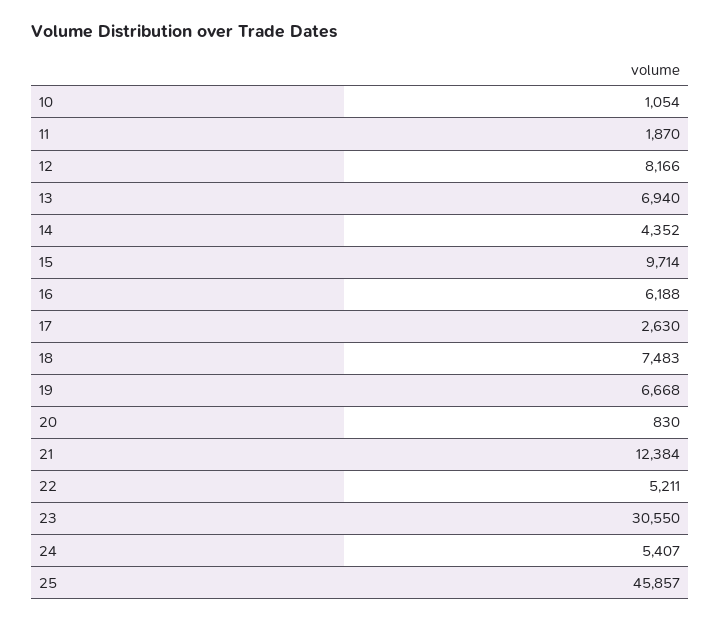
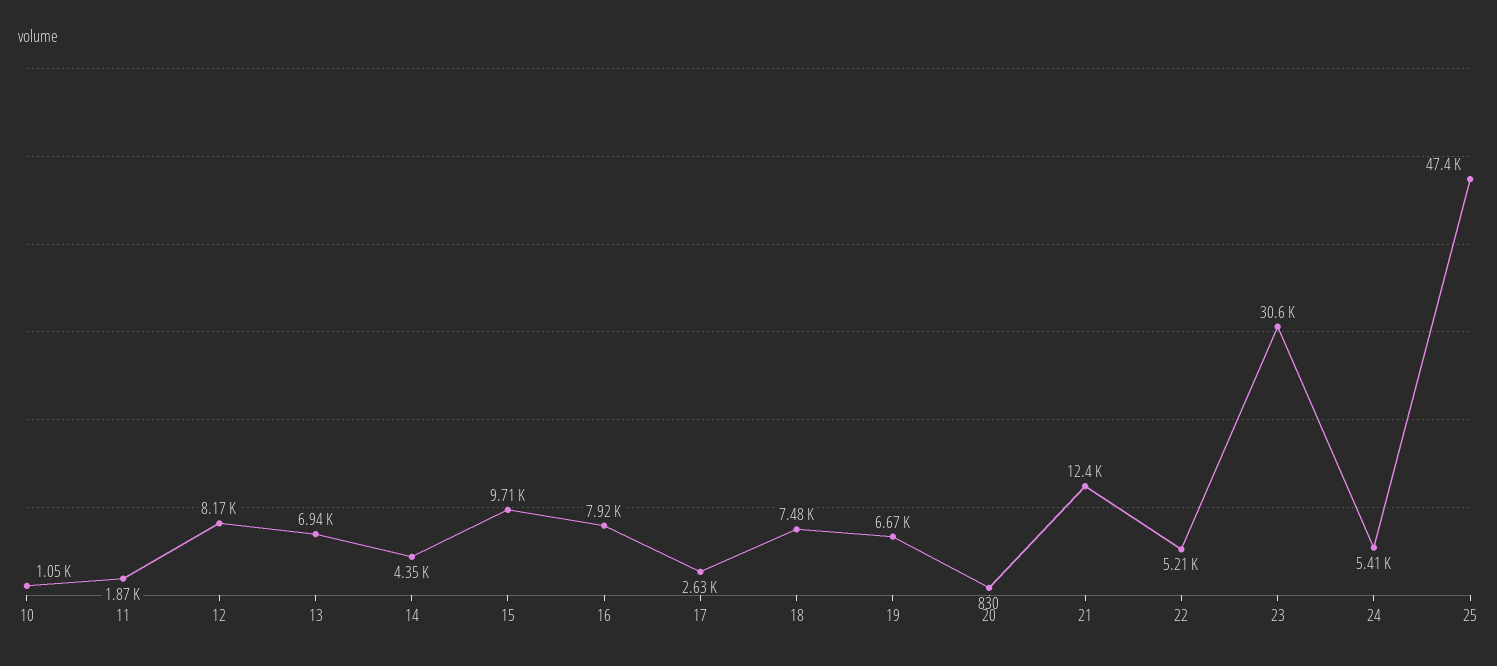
16: 6188 -> 7920
25: 45857 -> 47400

